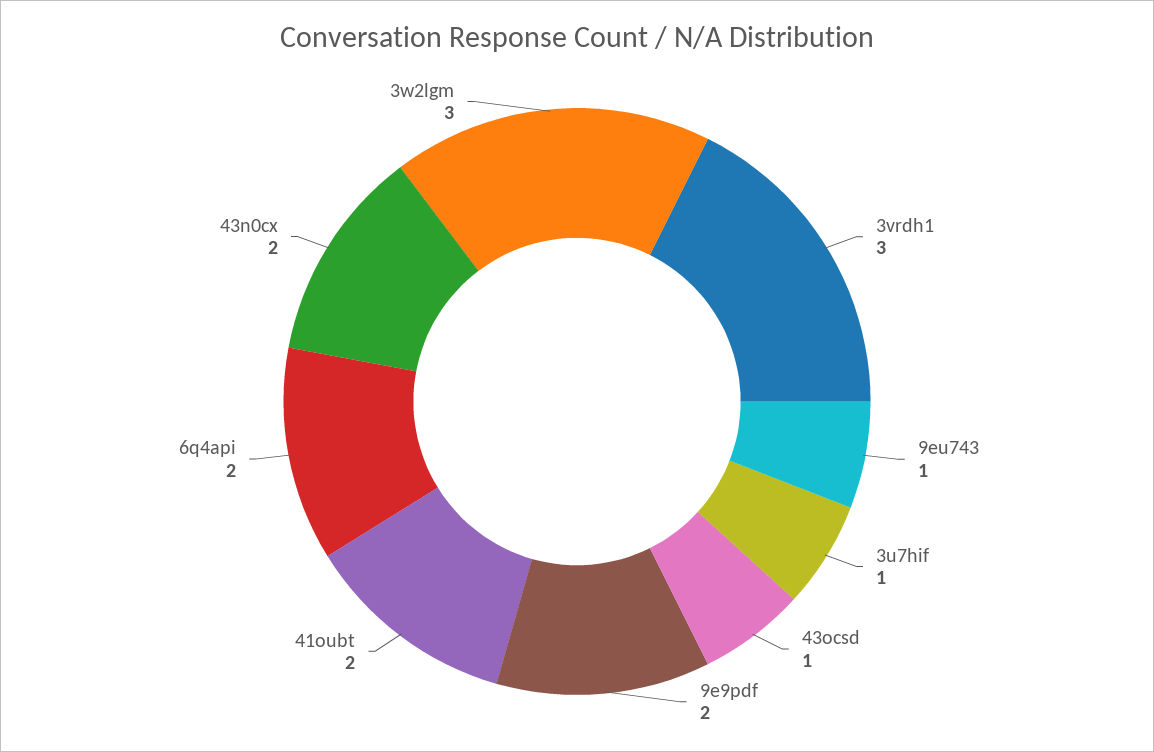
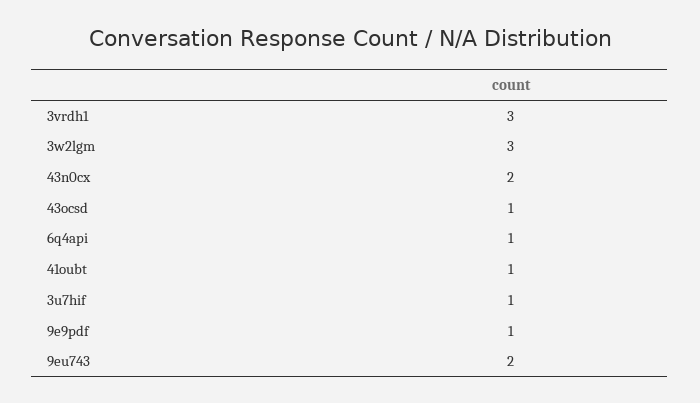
9eu743: 1 -> 2
9e9pdf: 2 -> 1
41oubt: 2 -> 1
6q4api: 2 -> 1

